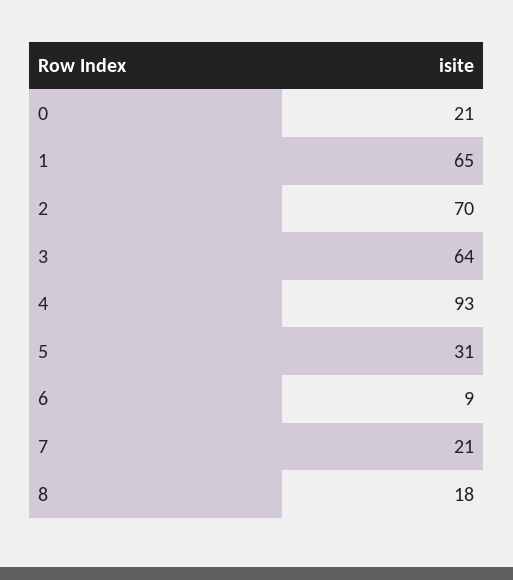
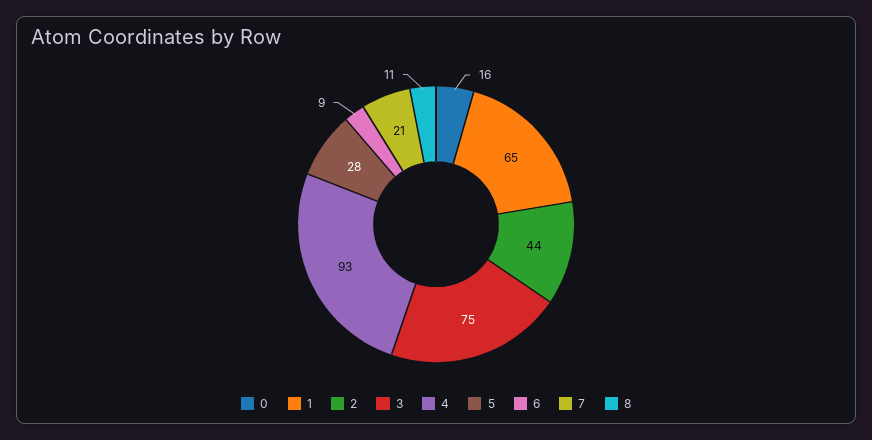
0: 21 -> 16
2: 70 -> 44
3: 64 -> 75
5: 31 -> 28
8: 18 -> 11

